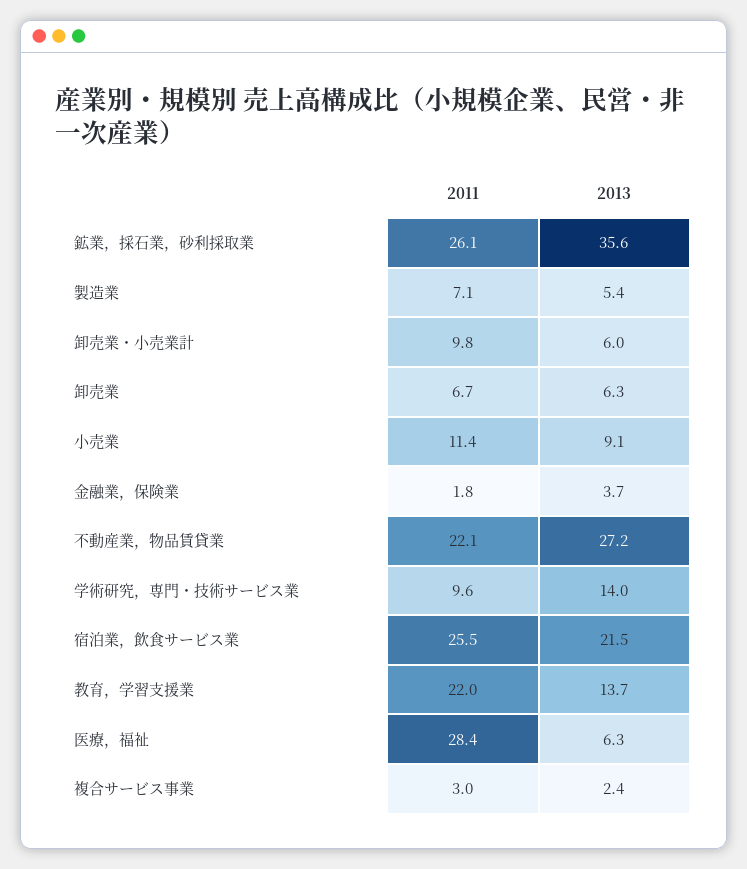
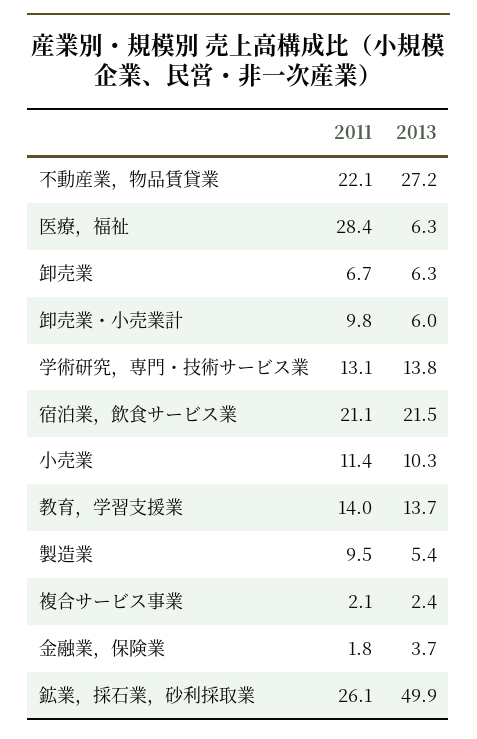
2013, 鉱業，採石業，砂利採取業: 35.6 -> 49.9
2011, 製造業: 7.1 -> 9.5
2013, 小売業: 9.1 -> 10.3
2011, 学術研究，専門・技術サービス業: 9.6 -> 13.1
2013, 学術研究，専門・技術サービス業: 14 -> 13.8
2011, 宿泊業，飲食サービス業: 25.5 -> 21.1
2011, 教育，学習支援業: 22 -> 14
2011, 複合サービス事業: 3 -> 2.1

